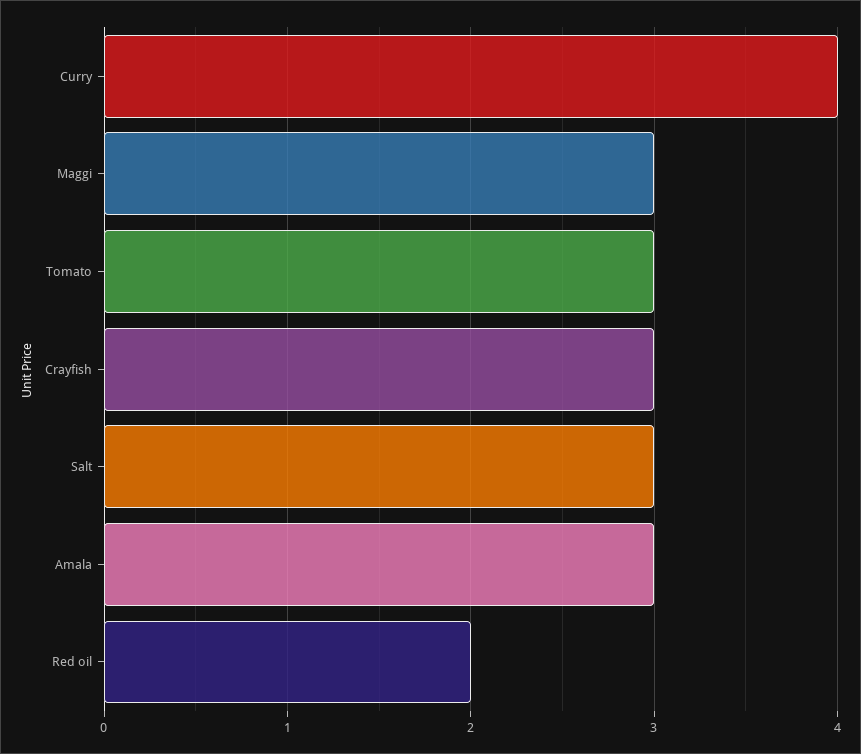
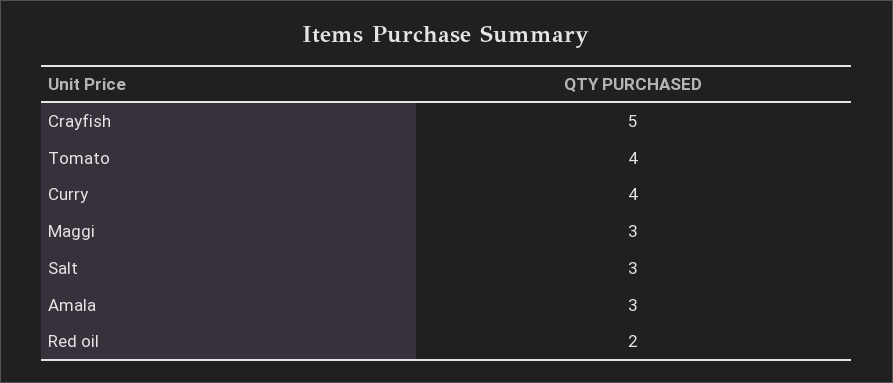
Tomato: 3 -> 4
Crayfish: 3 -> 5

